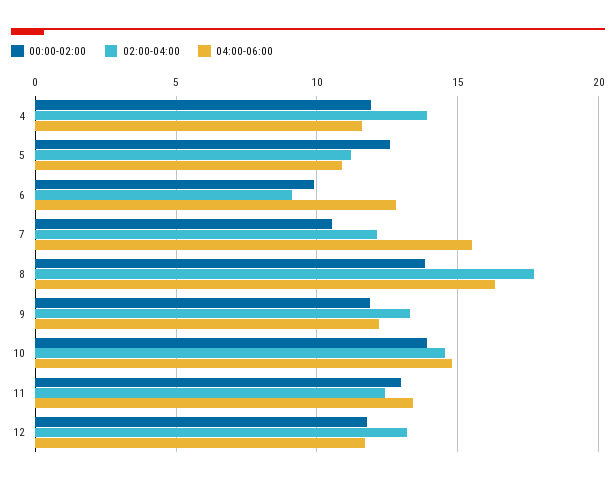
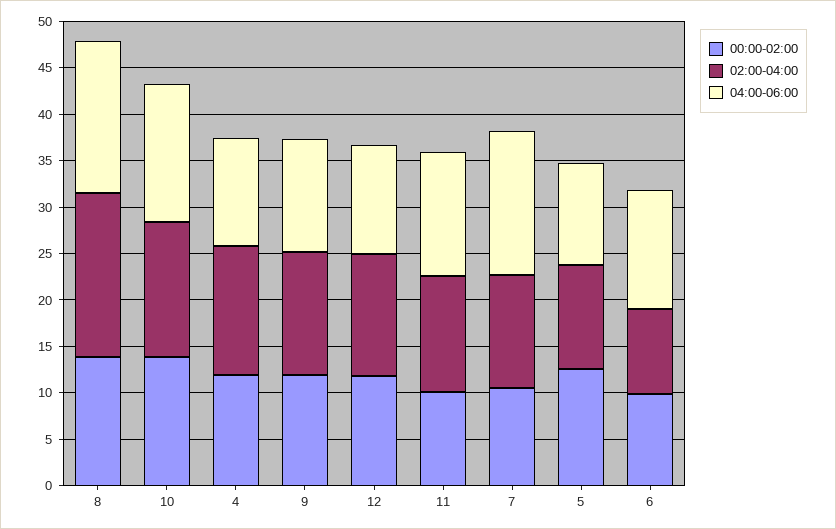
00:00-02:00, 11: 13 -> 10

